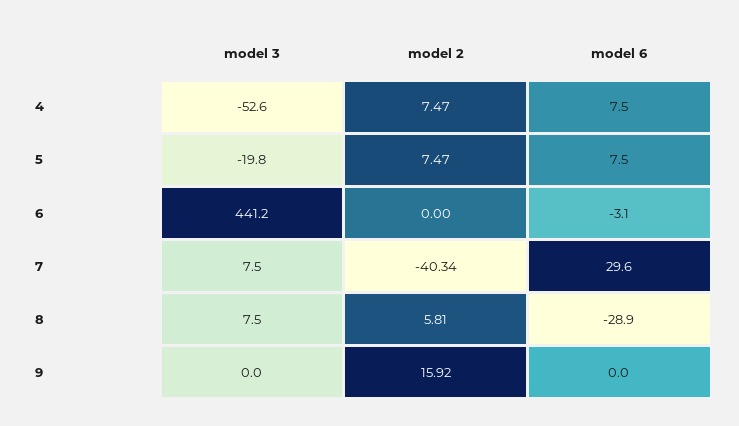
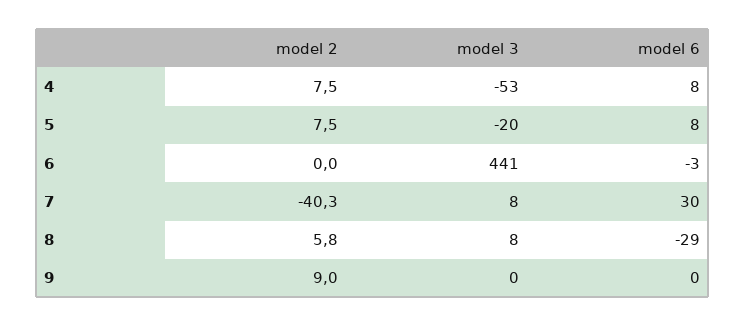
model 2, 9: 15.92 -> 9

